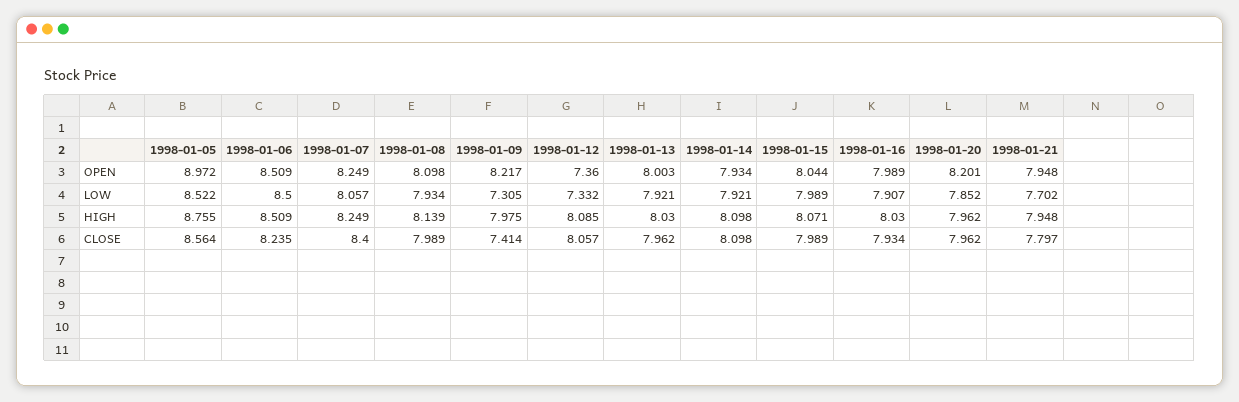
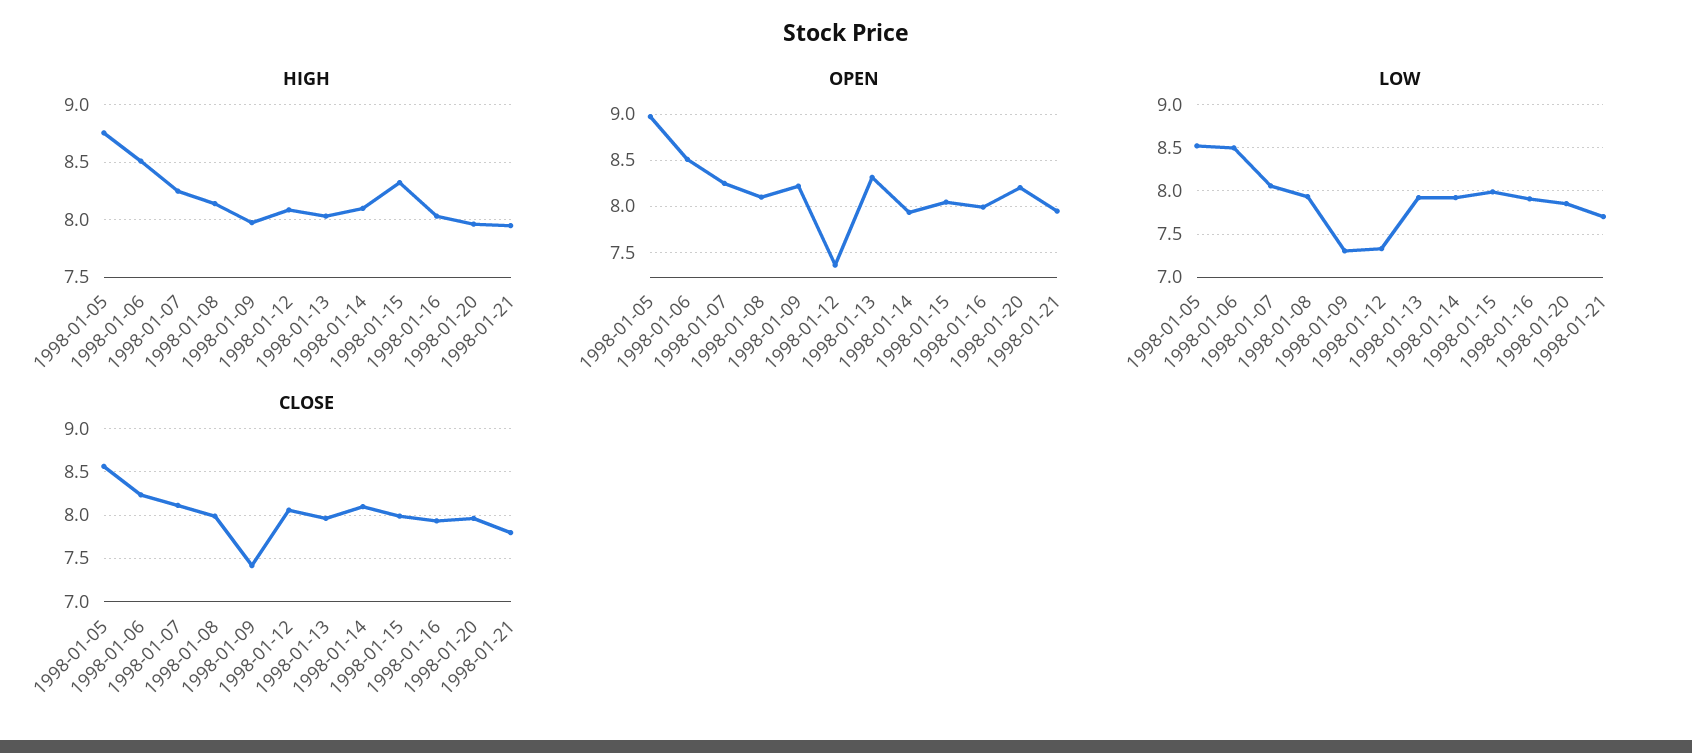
OPEN, 1998-01-13: 8.003 -> 8.3
HIGH, 1998-01-15: 8.071 -> 8.3
CLOSE, 1998-01-07: 8.4 -> 8.1

